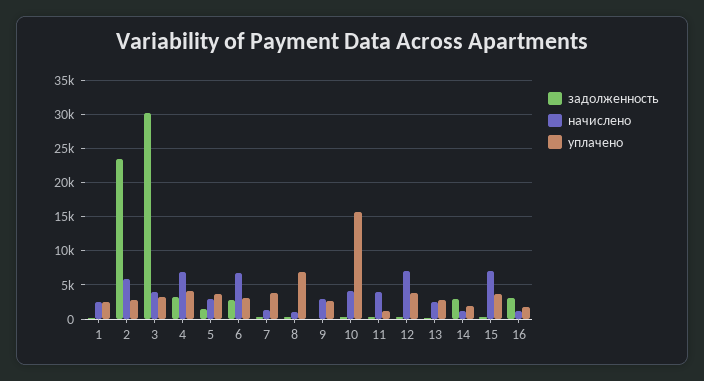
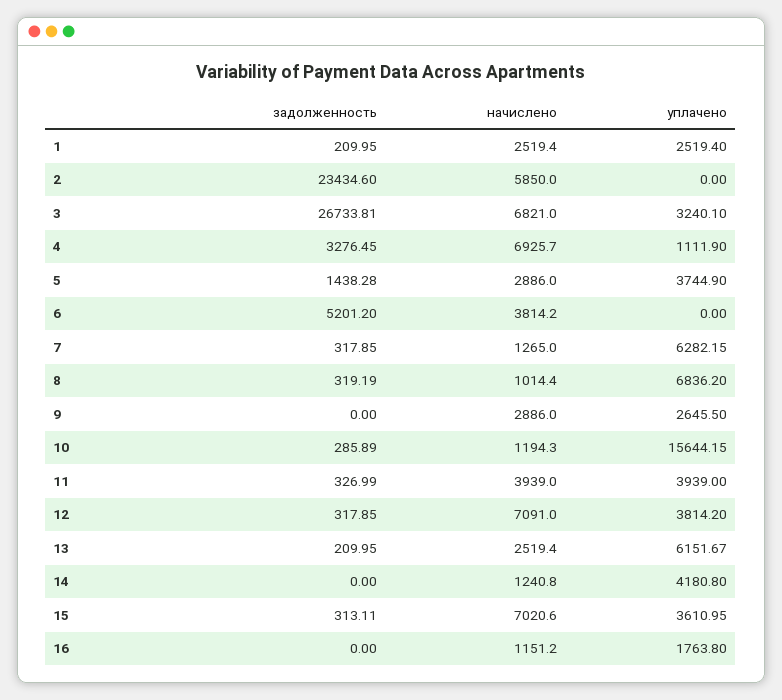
уплачено, 2: 3000 -> 0
задолженность, 3: 30000 -> 26733.81
начислено, 3: 4000 -> 6821
уплачено, 4: 4000 -> 1111.9
задолженность, 6: 3000 -> 5201.2
начислено, 6: 7000 -> 3814.2
уплачено, 6: 3000 -> 0
уплачено, 7: 4000 -> 6282.15
начислено, 10: 4000 -> 1194.3
уплачено, 11: 1000 -> 3939
уплачено, 13: 3000 -> 6151.67
задолженность, 14: 3000 -> 0
уплачено, 14: 2000 -> 4180.8
задолженность, 16: 3000 -> 0

